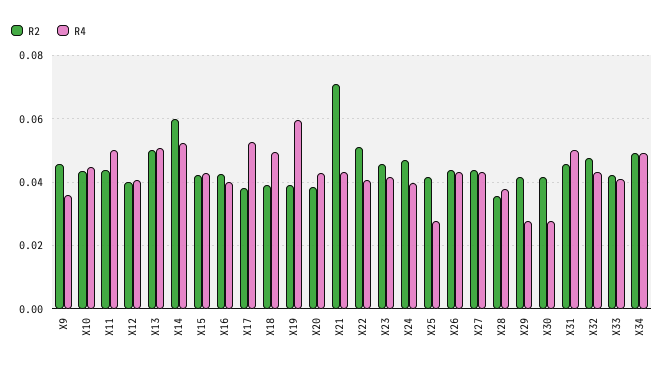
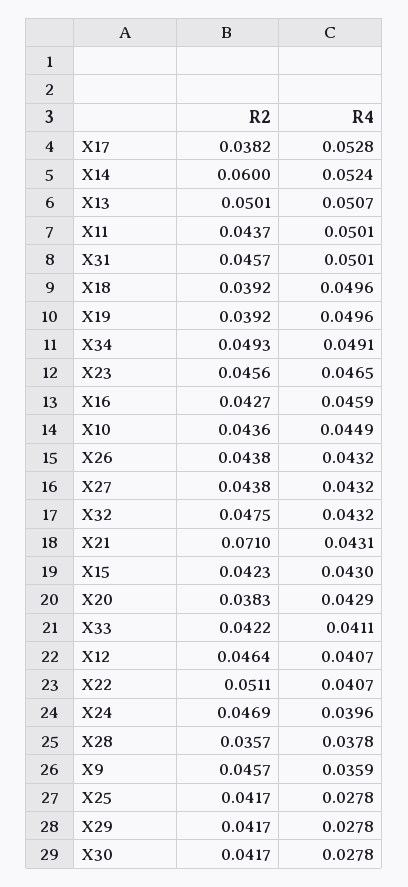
R2, X12: 0.04 -> 0.0464
R4, X16: 0.04 -> 0.0459
R4, X19: 0.06 -> 0.0496
R4, X23: 0.042 -> 0.0465

